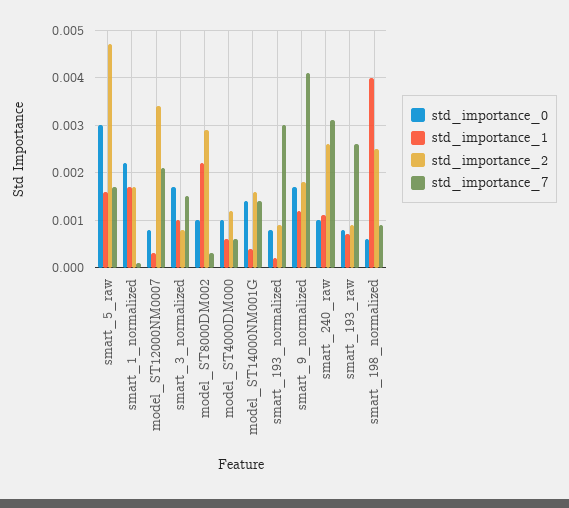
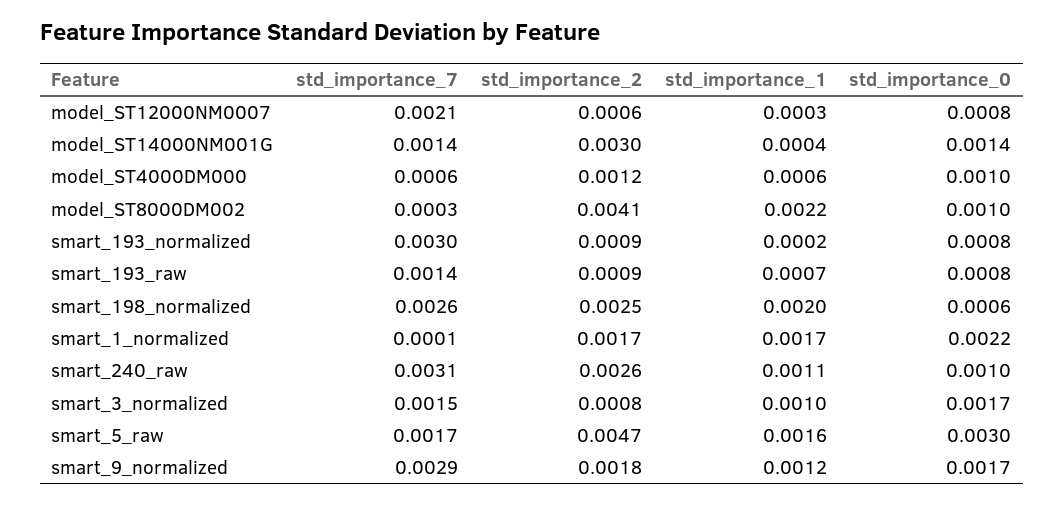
std_importance_2, model_ST12000NM0007: 0.0035 -> 0.0006
std_importance_2, model_ST8000DM002: 0.003 -> 0.0041
std_importance_2, model_ST14000NM001G: 0.0015 -> 0.003
std_importance_7, smart_9_normalized: 0.004 -> 0.0029
std_importance_7, smart_193_raw: 0.0025 -> 0.0014
std_importance_1, smart_198_normalized: 0.004 -> 0.002
std_importance_7, smart_198_normalized: 0.001 -> 0.0026

